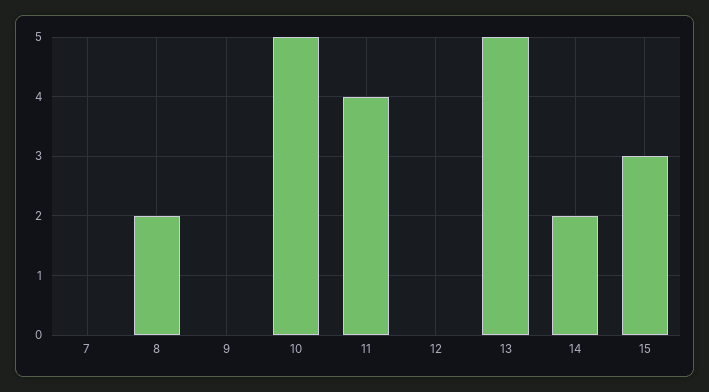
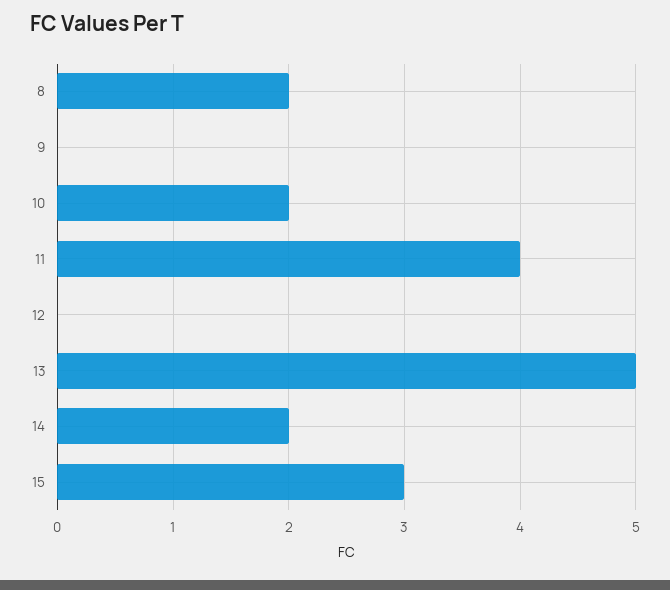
7: 0 -> none
10: 5 -> 2

